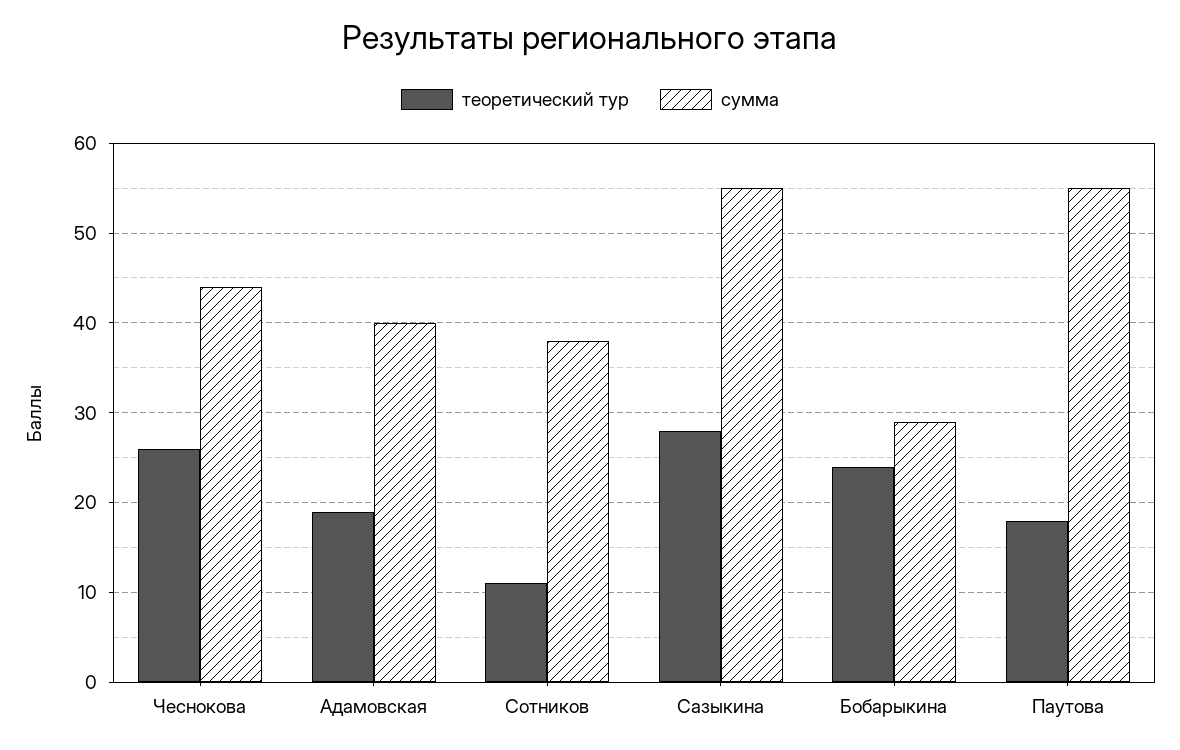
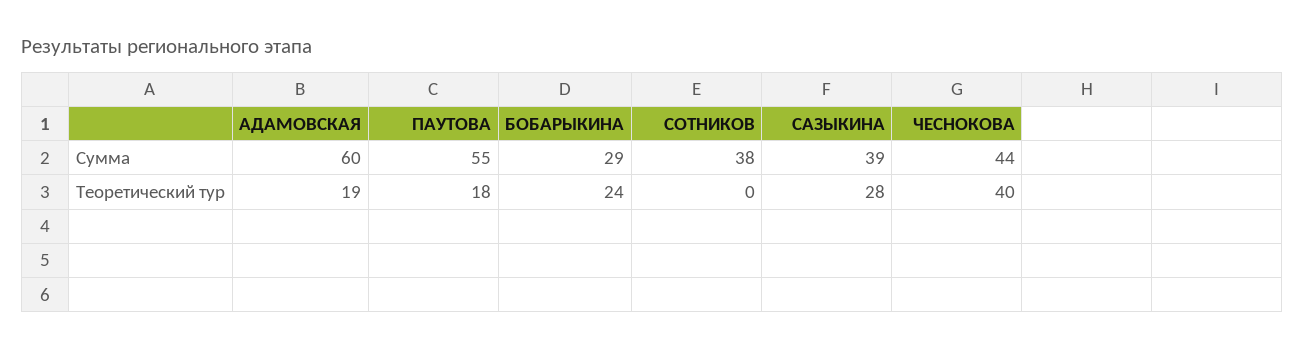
теоретический тур, Чеснокова: 26 -> 40
сумма, Адамовская: 40 -> 60
теоретический тур, Сотников: 11 -> 0
сумма, Сазыкина: 55 -> 39

